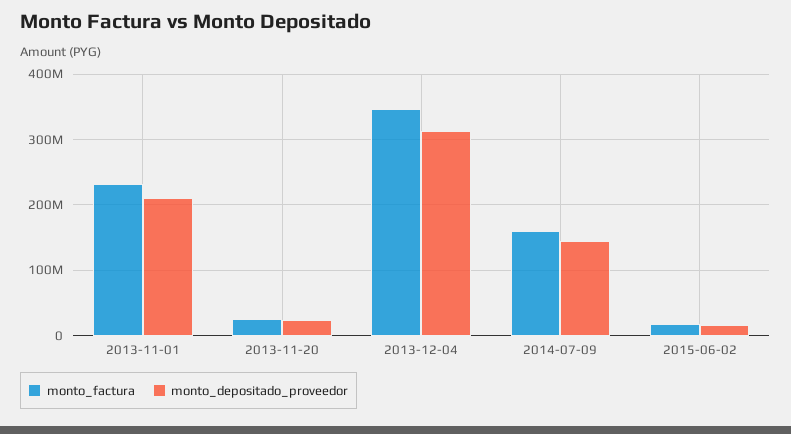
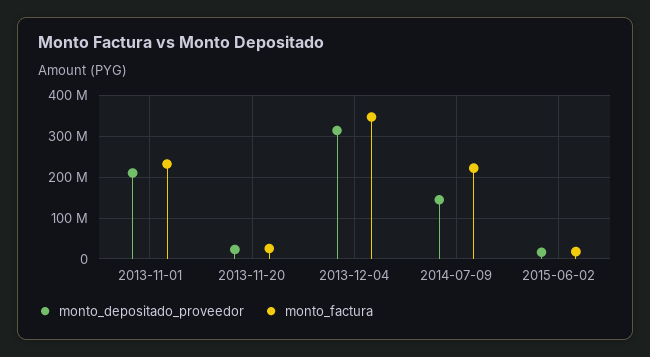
monto_factura, 2014-07-09: 160000000 -> 220000000

